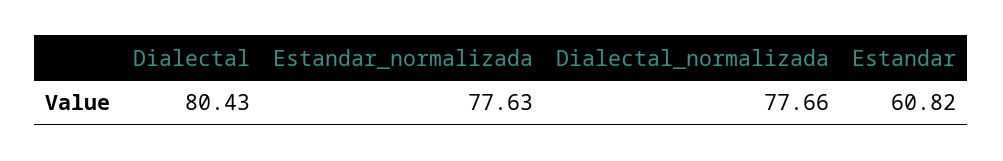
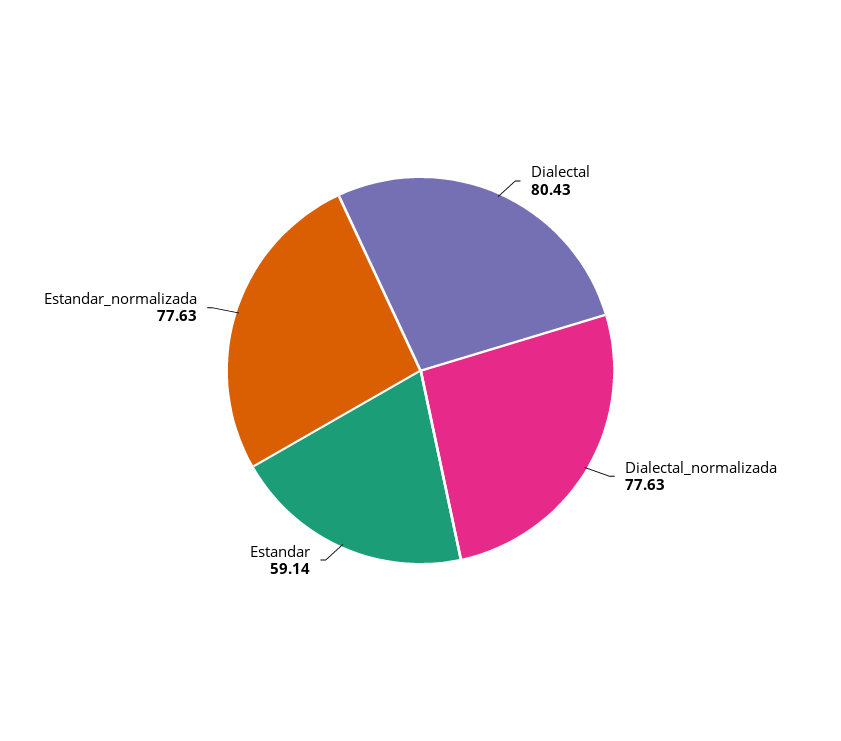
Dialectal_normalizada: 77.66 -> 77.63
Estandar: 60.82 -> 59.14

